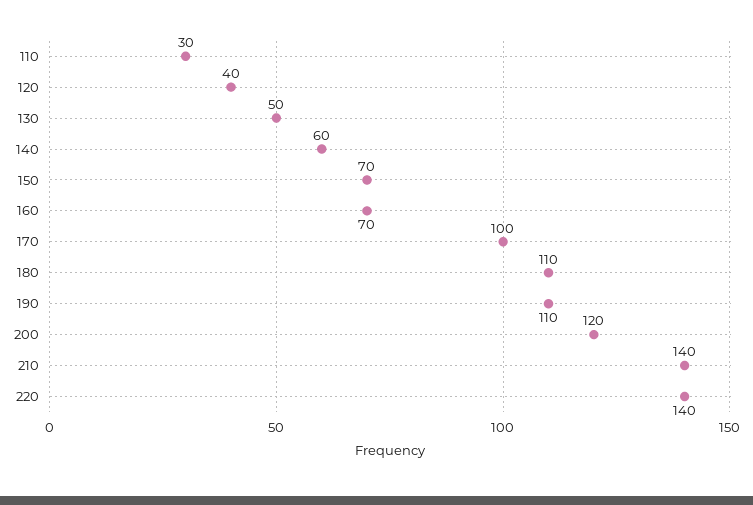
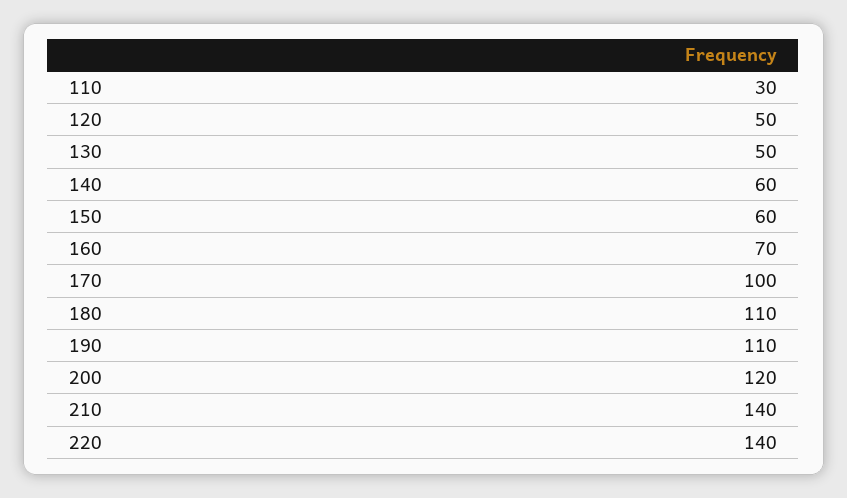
120: 40 -> 50
150: 70 -> 60

